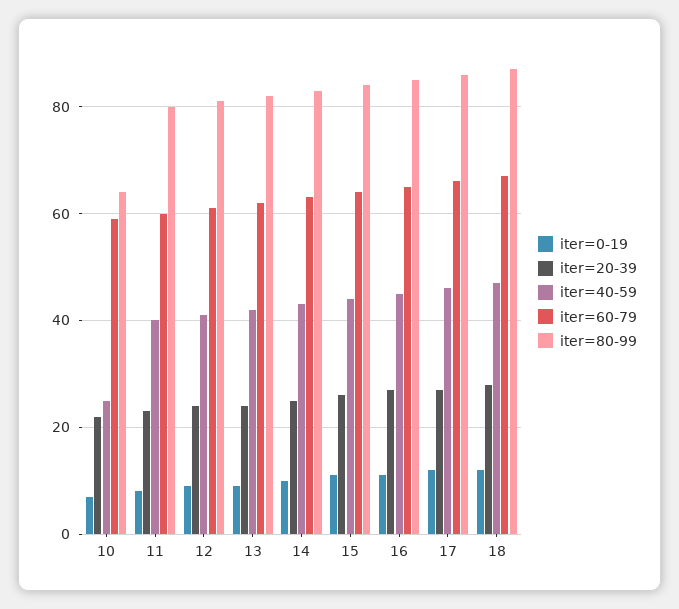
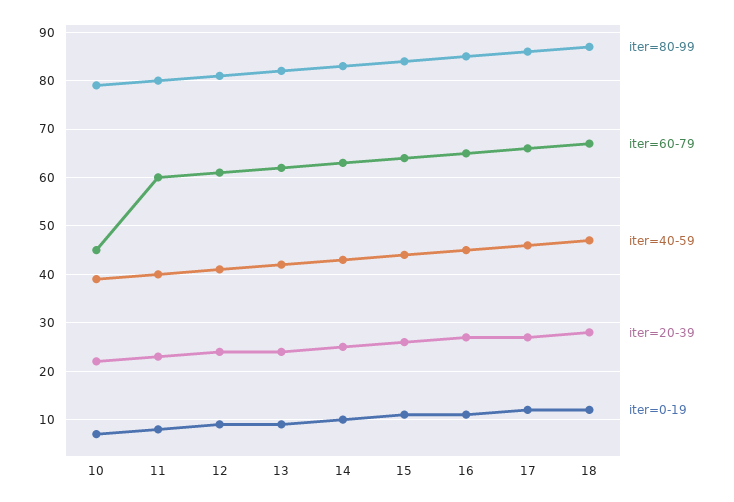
iter=40-59, 10: 25 -> 40
iter=60-79, 10: 60 -> 45
iter=80-99, 10: 65 -> 80

